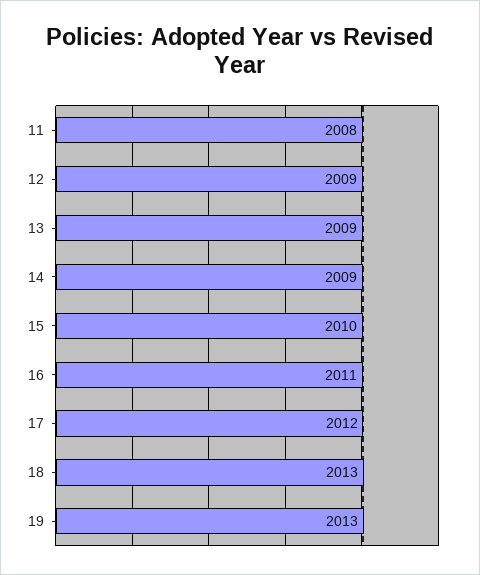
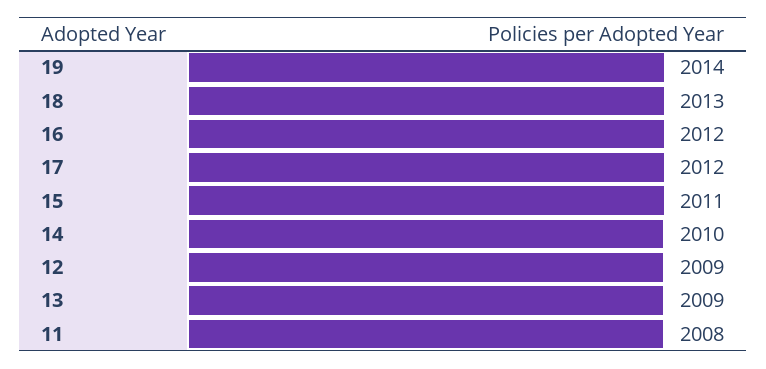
14: 2009 -> 2010
15: 2010 -> 2011
16: 2011 -> 2012
19: 2013 -> 2014

